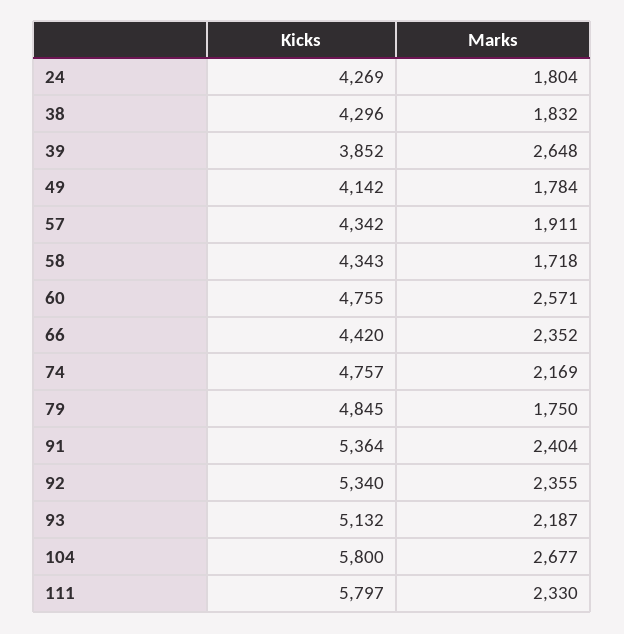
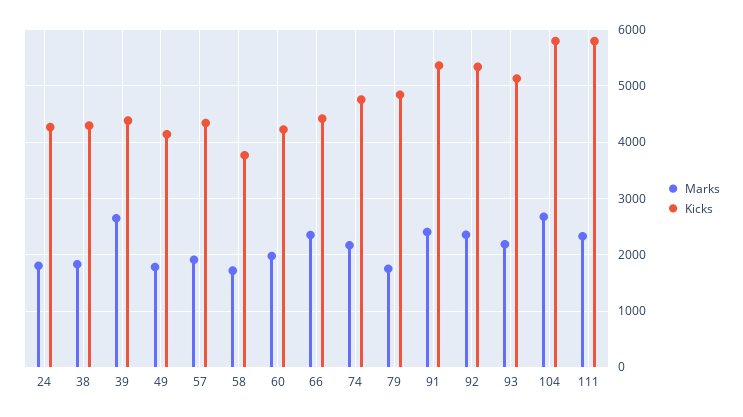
Kicks, 39: 3852 -> 4400
Kicks, 58: 4343 -> 3800
Kicks, 60: 4755 -> 4200
Marks, 60: 2571 -> 2000

